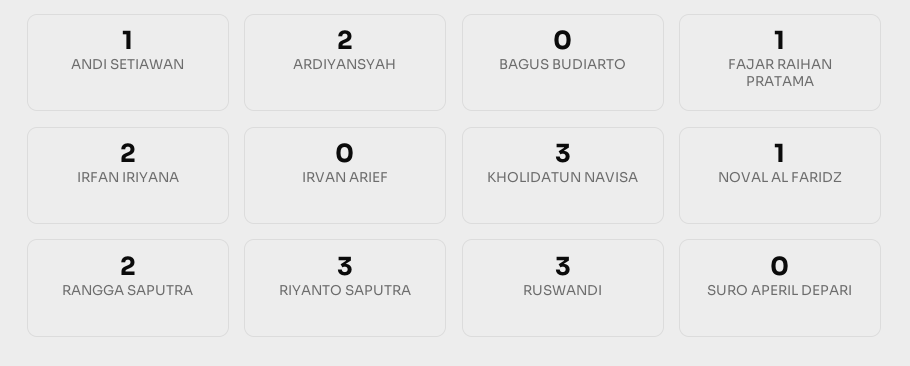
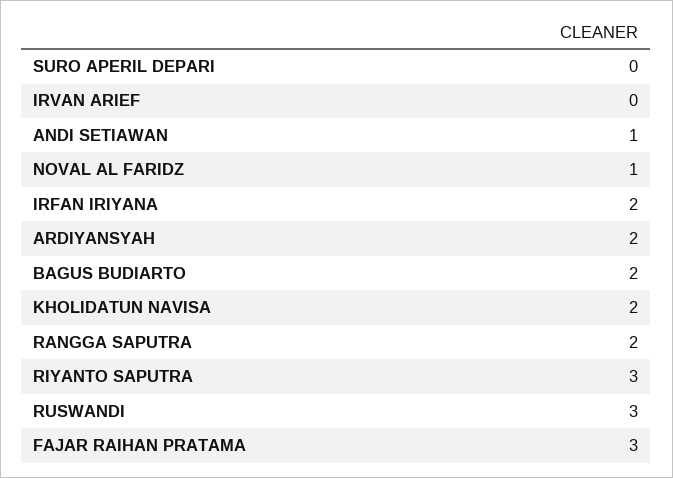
BAGUS BUDIARTO: 0 -> 2
FAJAR RAIHAN PRATAMA: 1 -> 3
KHOLIDATUN NAVISA: 3 -> 2

